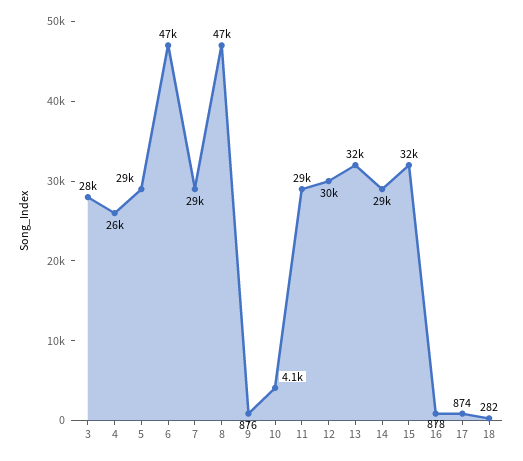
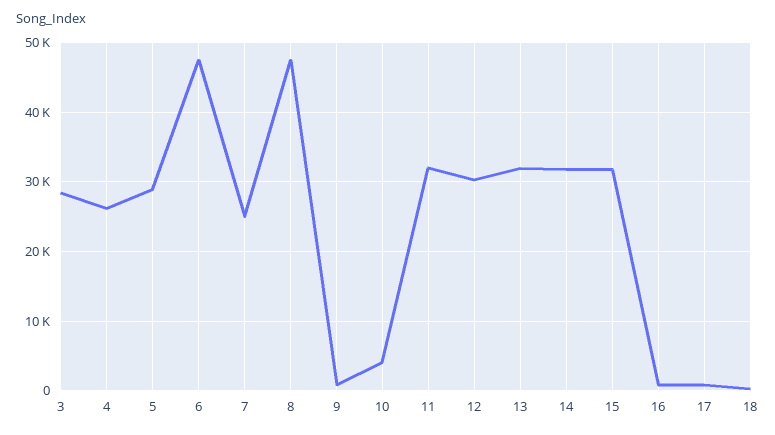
7: 29000 -> 25000
11: 29000 -> 32000
14: 29000 -> 32000

